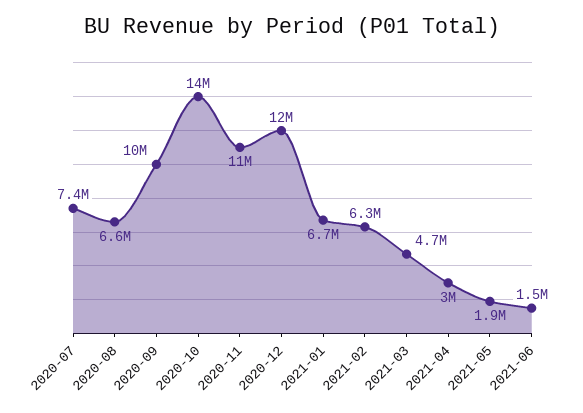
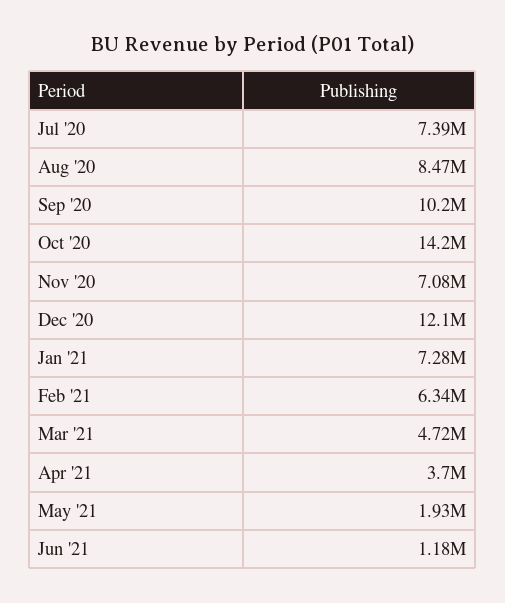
2020-08: 6600000 -> 8470000
2020-11: 11000000 -> 7080000
2021-01: 6700000 -> 7280000
2021-04: 3000000 -> 3700000
2021-06: 1500000 -> 1180000

